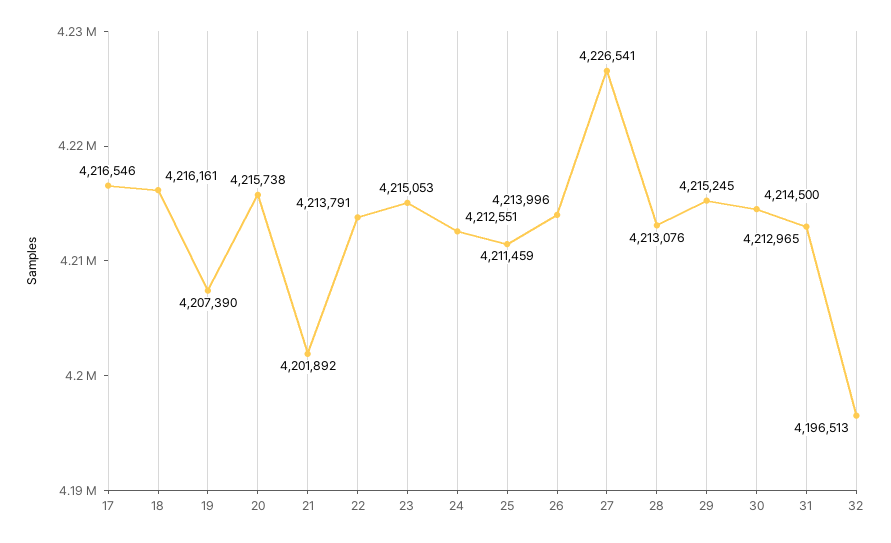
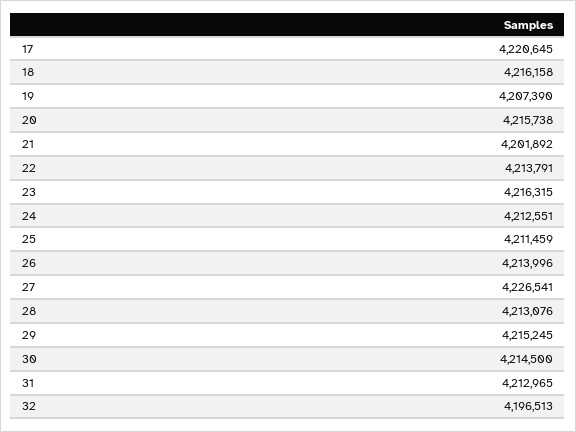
17: 4216546 -> 4220645
18: 4216161 -> 4216158
23: 4215053 -> 4216315

